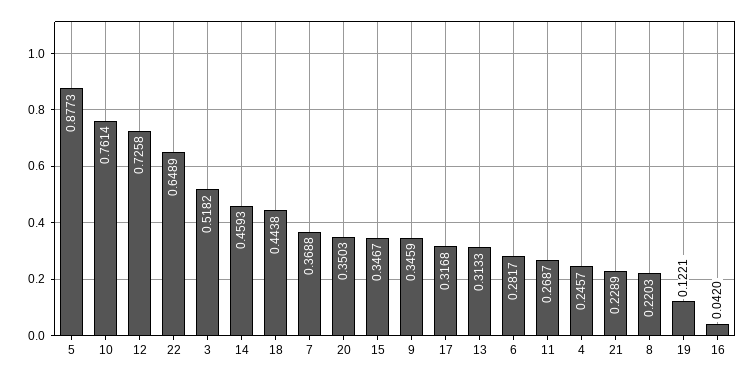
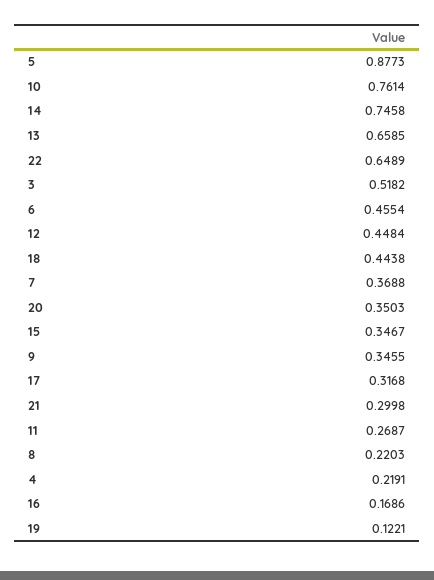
12: 0.7258 -> 0.4484
14: 0.4593 -> 0.7458
9: 0.3459 -> 0.3455
13: 0.3133 -> 0.6585
6: 0.2817 -> 0.4554
4: 0.2457 -> 0.2191
21: 0.2289 -> 0.2998
16: 0.042 -> 0.1686

